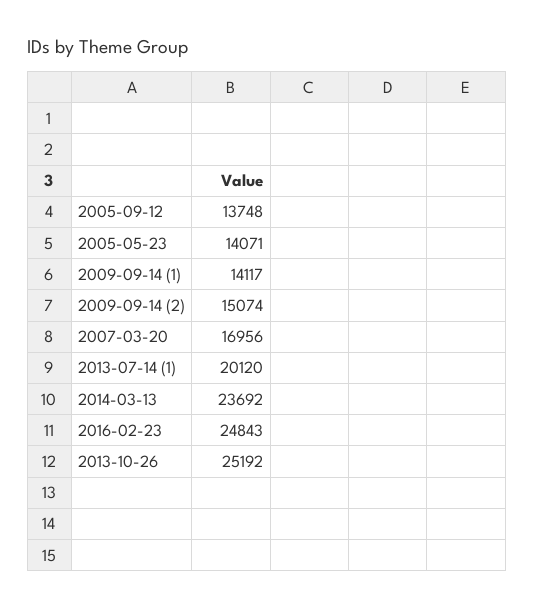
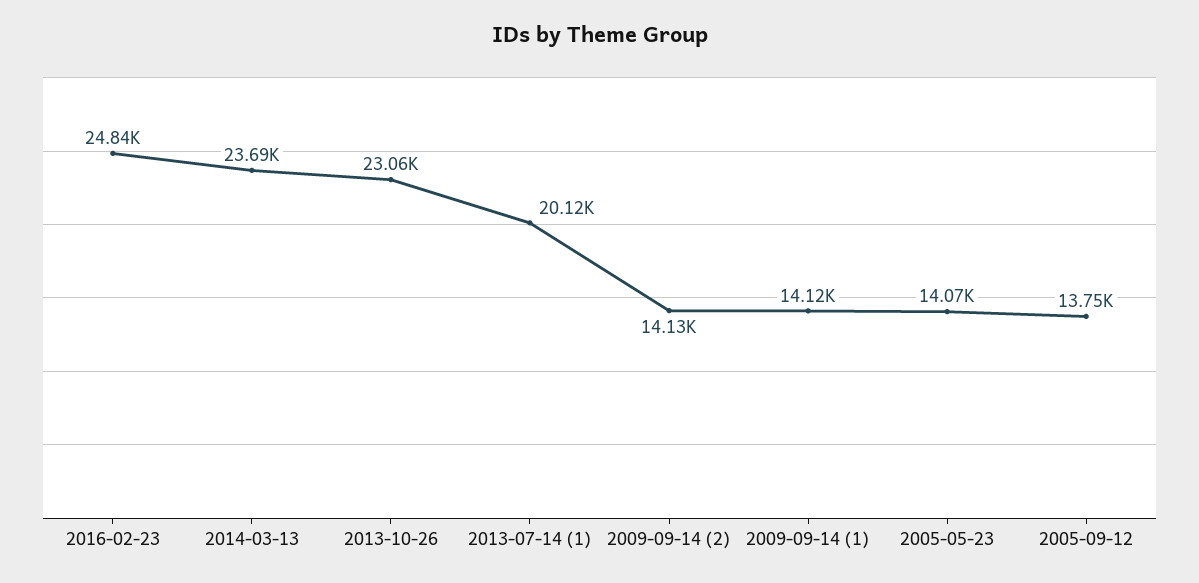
2009-09-14 (2): 15074 -> 14130
2007-03-20: 16956 -> none
2013-10-26: 25192 -> 23060

